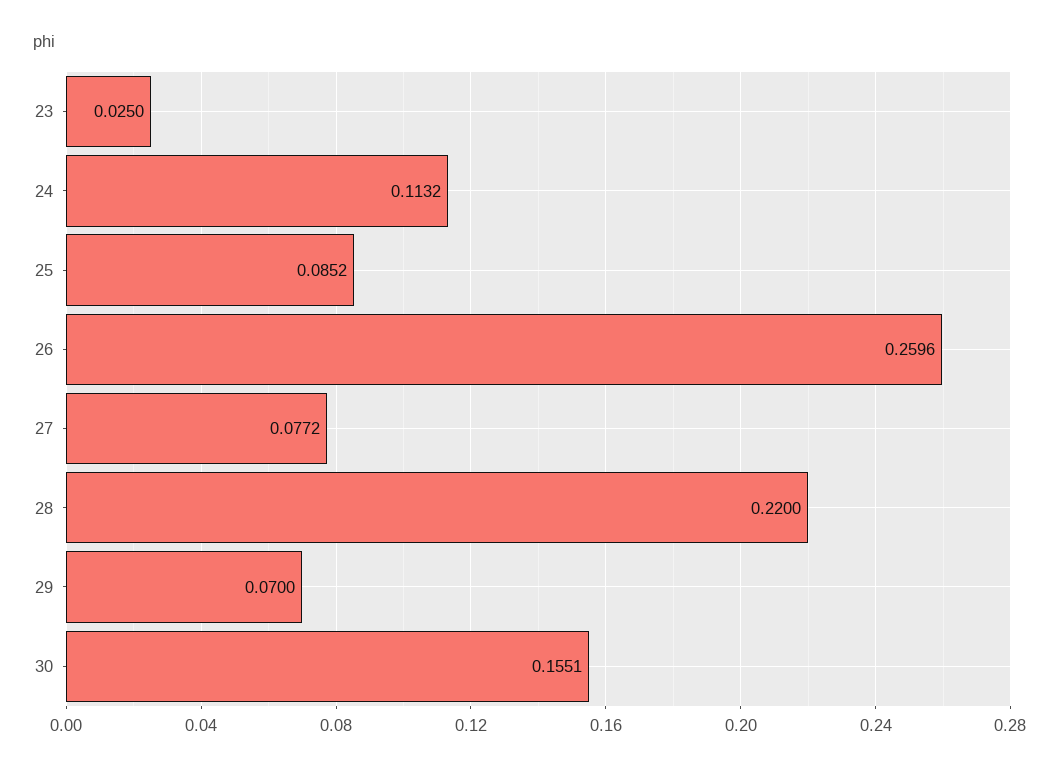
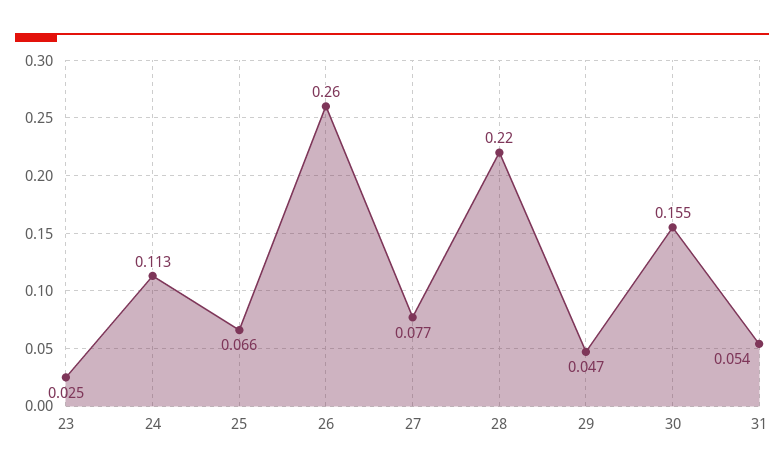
25: 0.0852 -> 0.066
29: 0.07 -> 0.047
31: none -> 0.054

